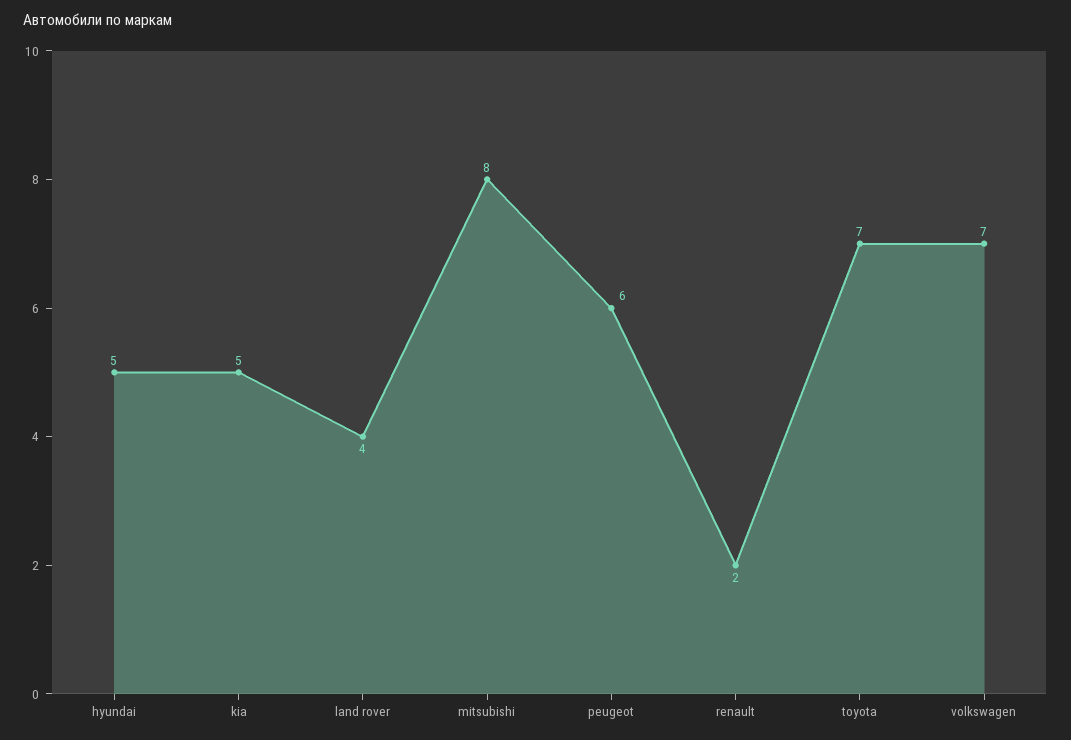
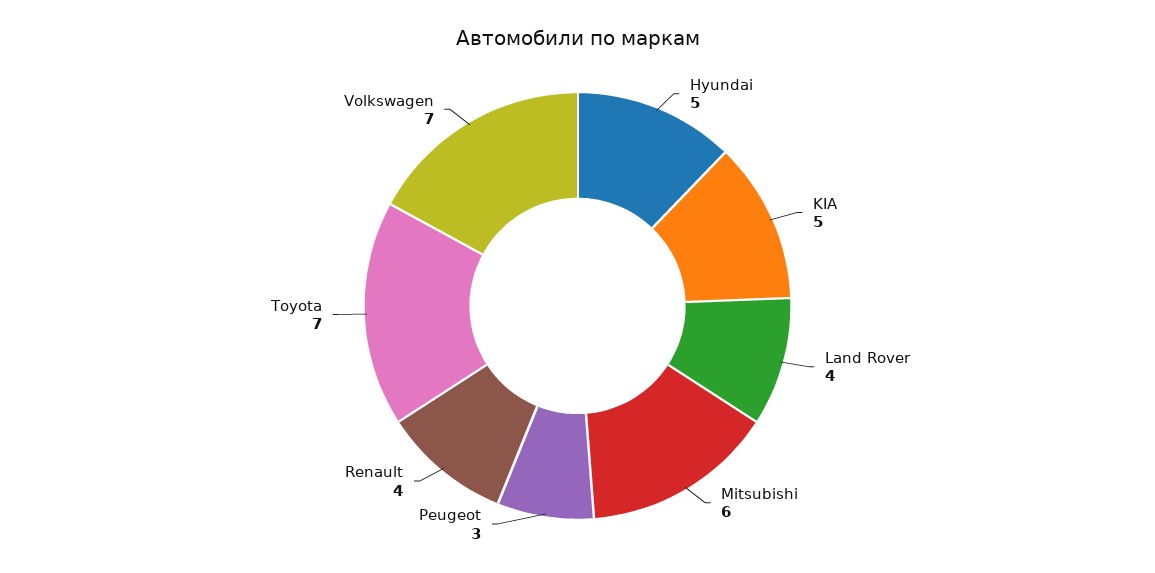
mitsubishi: 8 -> 6
peugeot: 6 -> 3
renault: 2 -> 4

